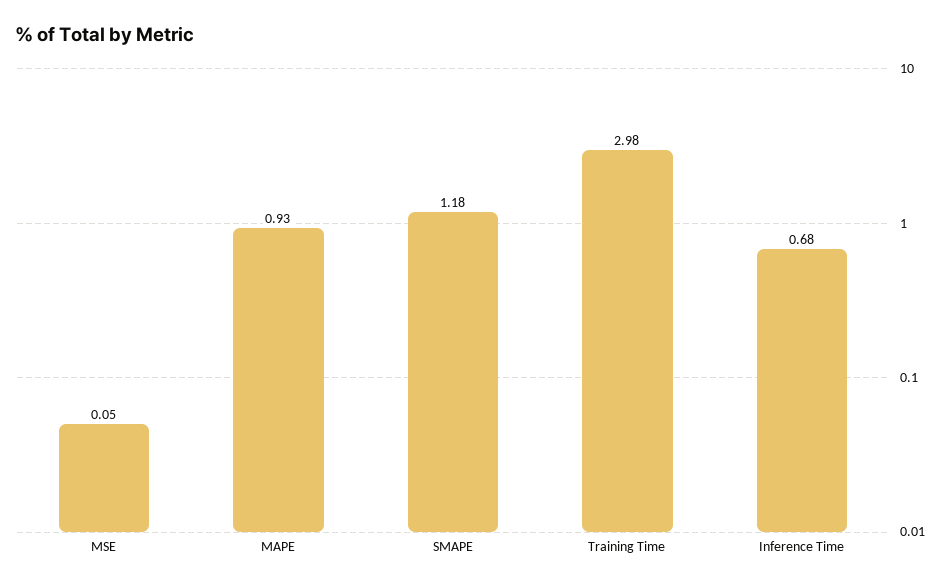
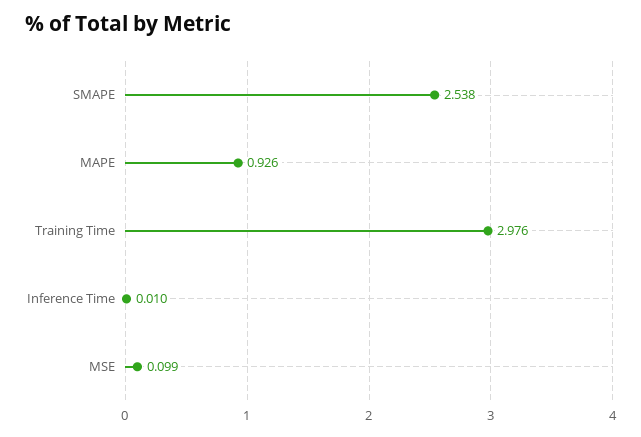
MSE: 0.05 -> 0.099
SMAPE: 1.18 -> 2.538
Inference Time: 0.68 -> 0.01

